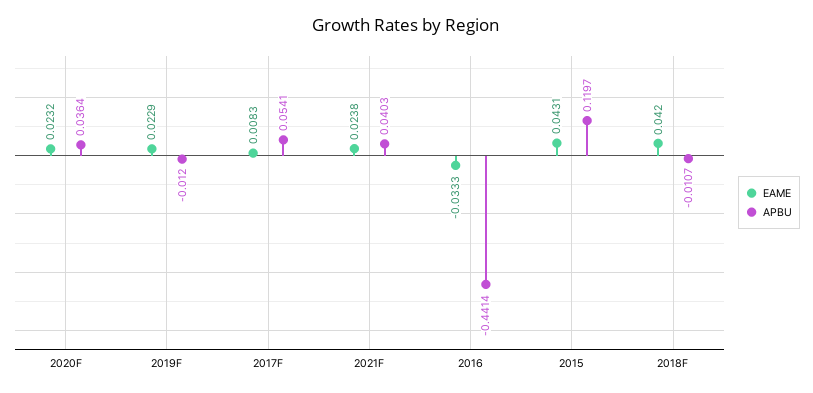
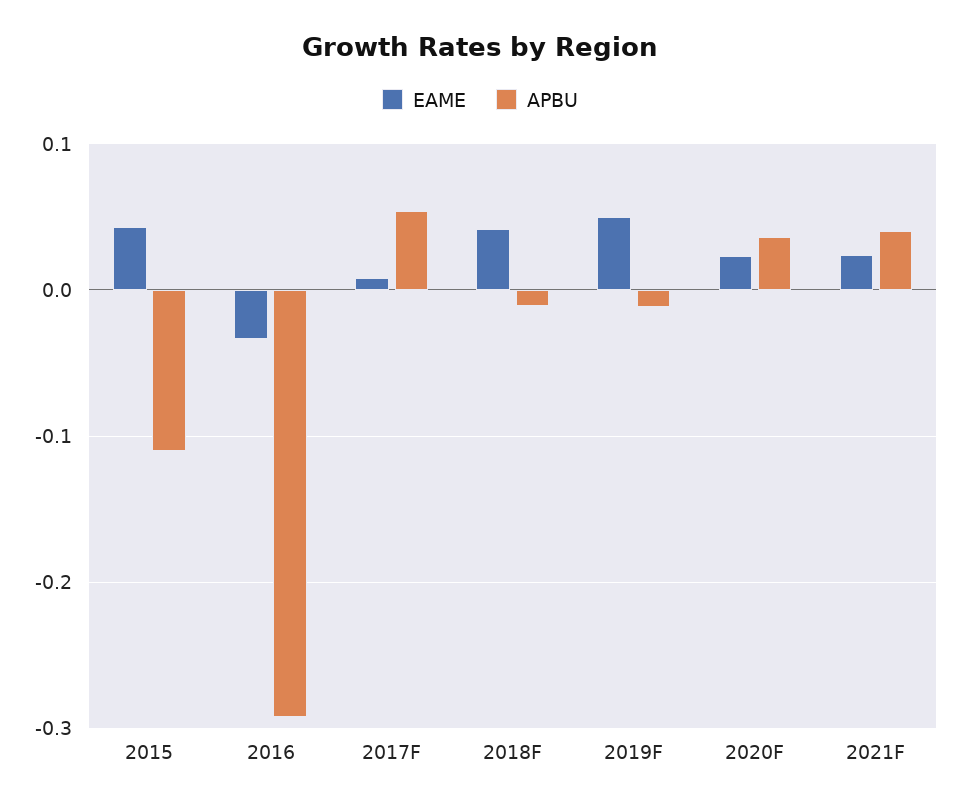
EAME, 2019F: 0.0229 -> 0.05
APBU, 2016: -0.4414 -> -0.29
APBU, 2015: 0.1197 -> -0.11

